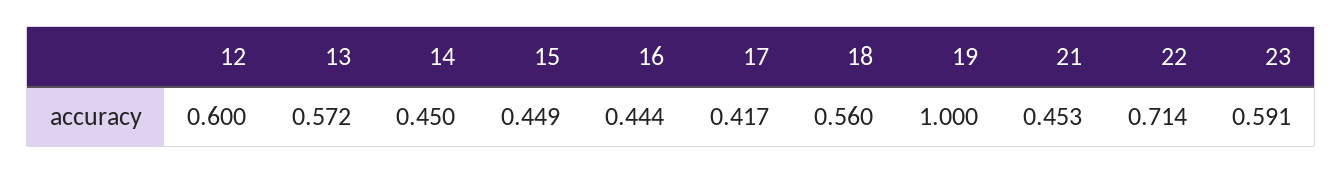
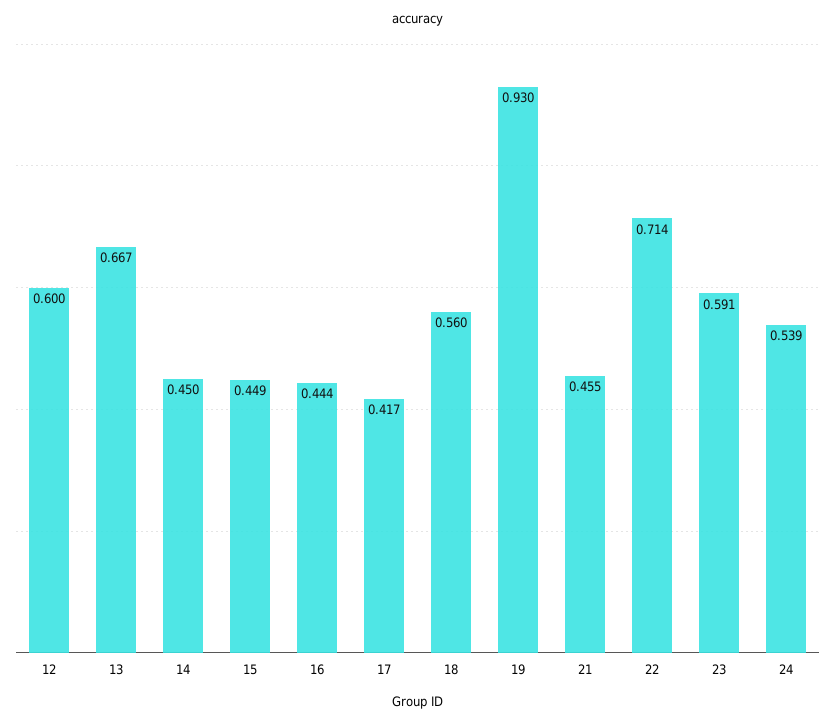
13: 0.572 -> 0.667
19: 1 -> 0.93
21: 0.453 -> 0.455
24: none -> 0.539

